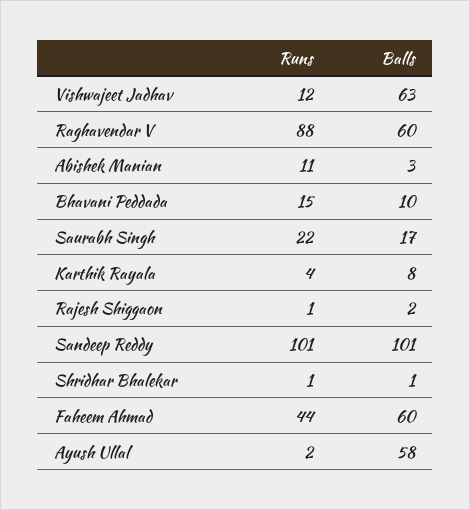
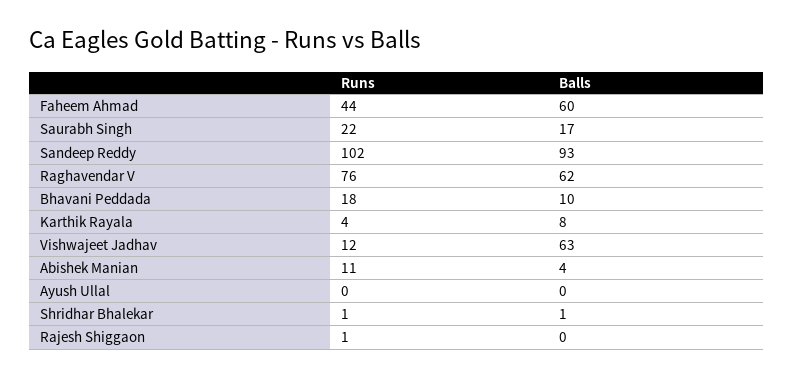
Runs, Raghavendar V: 88 -> 76
Balls, Raghavendar V: 60 -> 62
Balls, Abishek Manian: 3 -> 4
Runs, Bhavani Peddada: 15 -> 18
Balls, Rajesh Shiggaon: 2 -> 0
Runs, Sandeep Reddy: 101 -> 102
Balls, Sandeep Reddy: 101 -> 93
Runs, Ayush Ullal: 2 -> 0
Balls, Ayush Ullal: 58 -> 0

